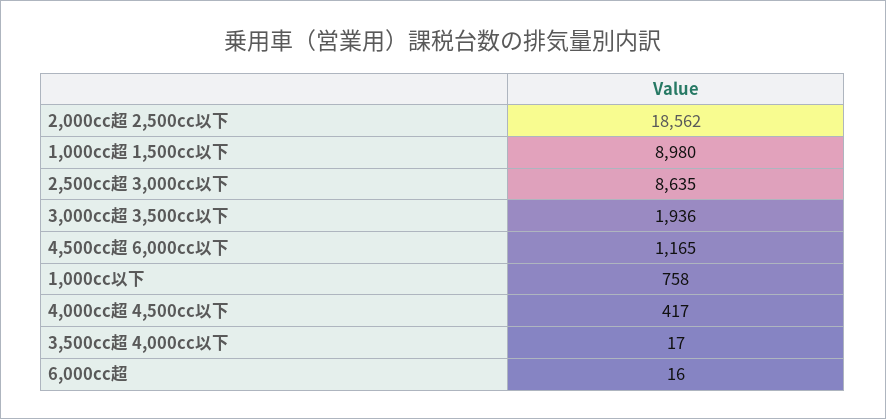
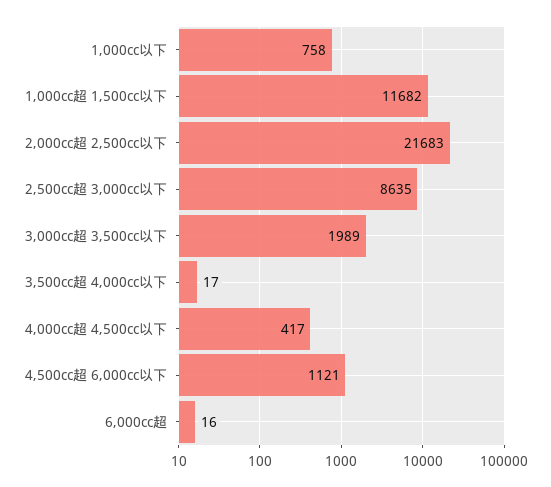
2,000cc超 2,500cc以下: 18562 -> 21683
1,000cc超 1,500cc以下: 8980 -> 11682
3,000cc超 3,500cc以下: 1936 -> 1989
4,500cc超 6,000cc以下: 1165 -> 1121

